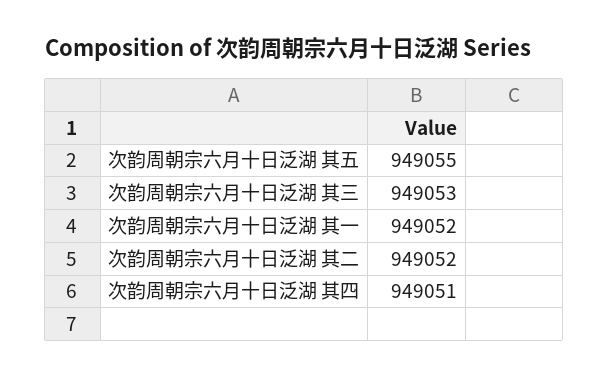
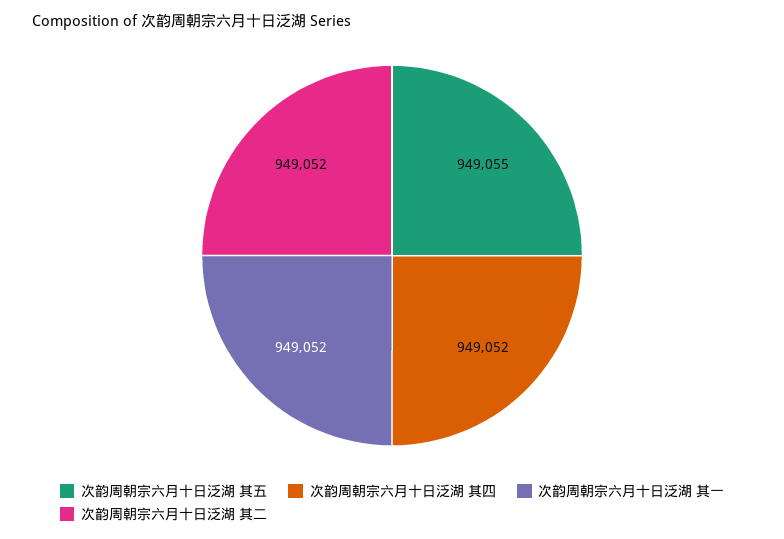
次韵周朝宗六月十日泛湖 其三: 949053 -> none
次韵周朝宗六月十日泛湖 其四: 949051 -> 949052

